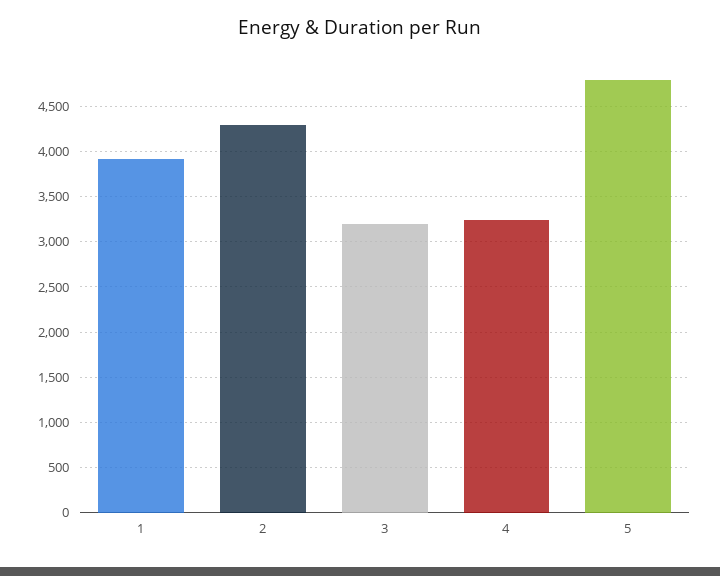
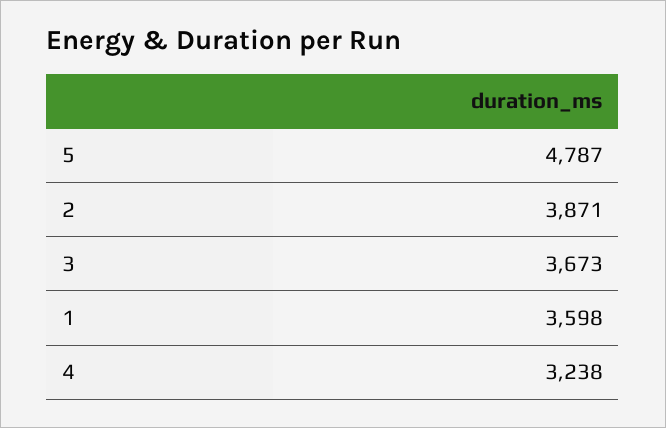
1: 3900 -> 3598
2: 4300 -> 3871
3: 3200 -> 3673

